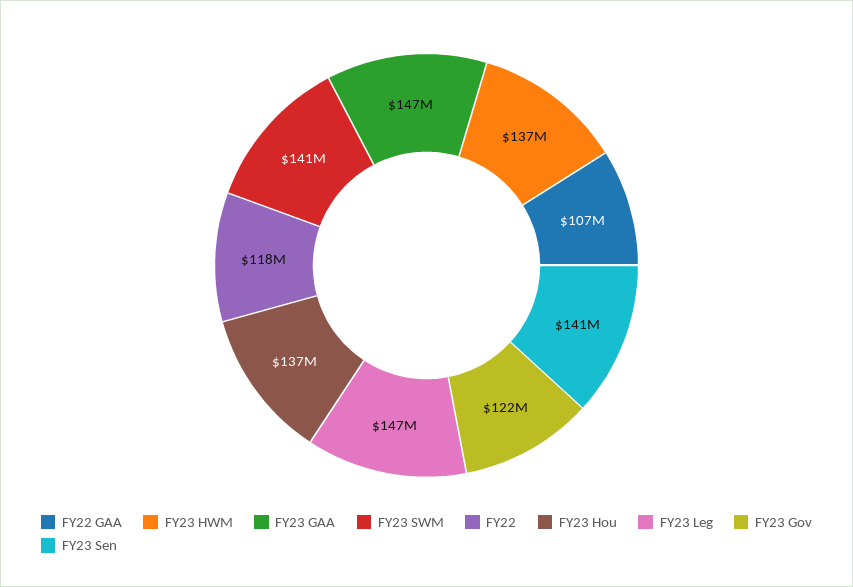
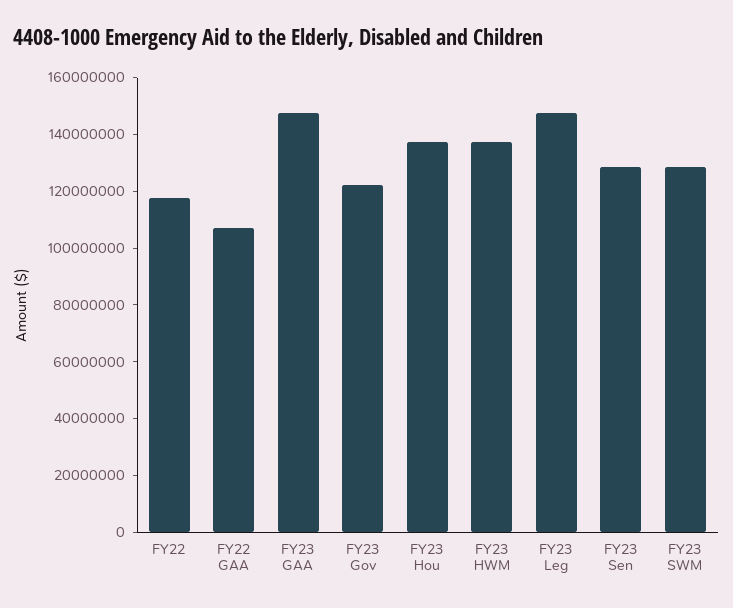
FY23 SWM: 141000000 -> 130000000
FY23 Sen: 141000000 -> 130000000

